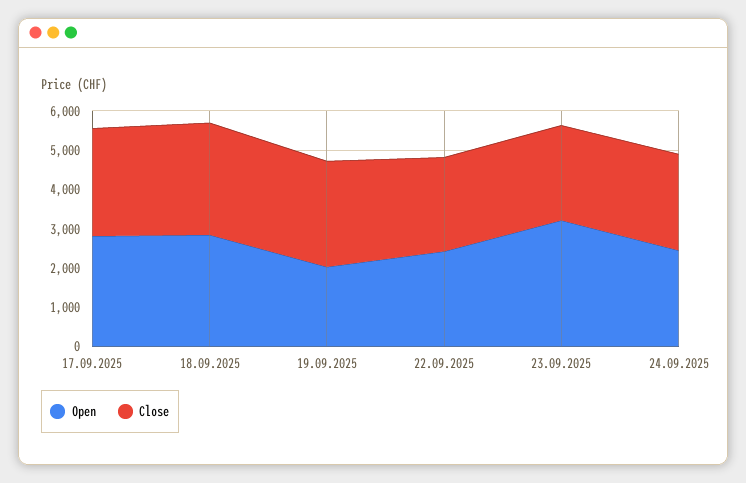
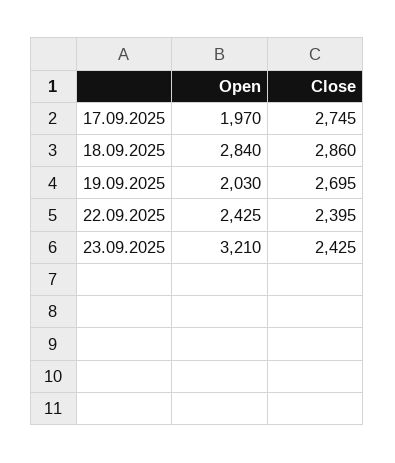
Open, 17.09.2025: 2750 -> 1970
Open, 24.09.2025: 2500 -> none
Close, 24.09.2025: 2500 -> none

